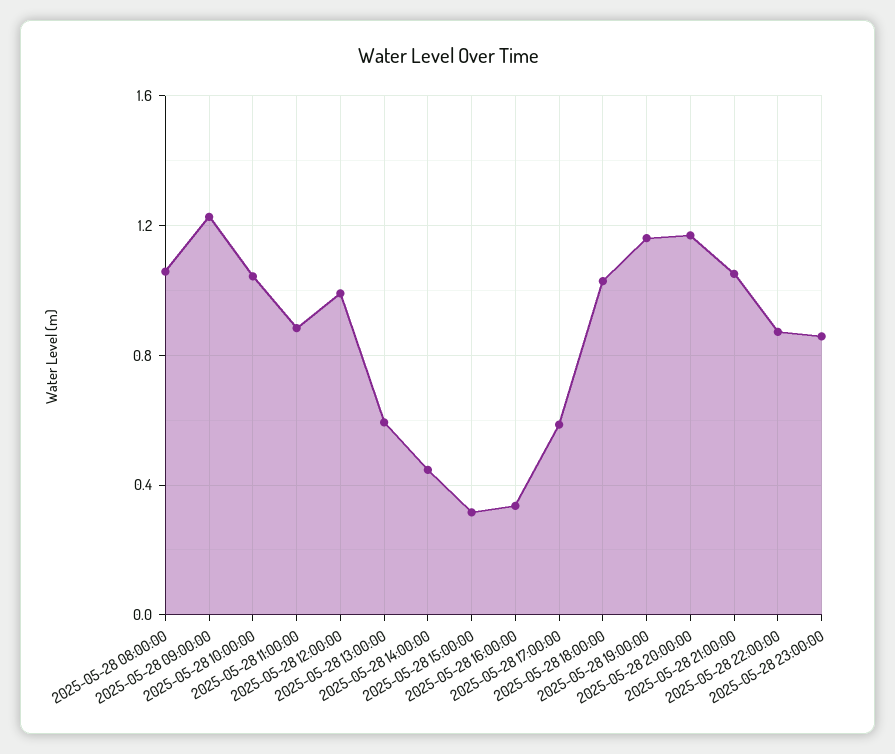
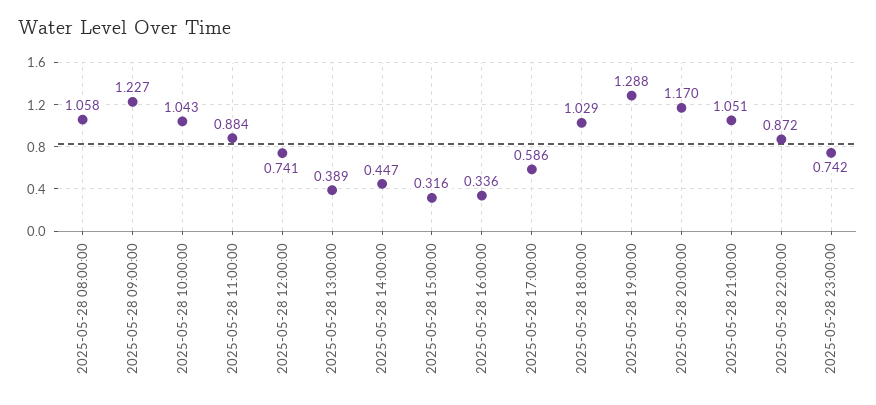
2025-05-28 12:00:00: 1 -> 0.741
2025-05-28 13:00:00: 0.6 -> 0.389
2025-05-28 19:00:00: 1.15 -> 1.288
2025-05-28 23:00:00: 0.85 -> 0.742

